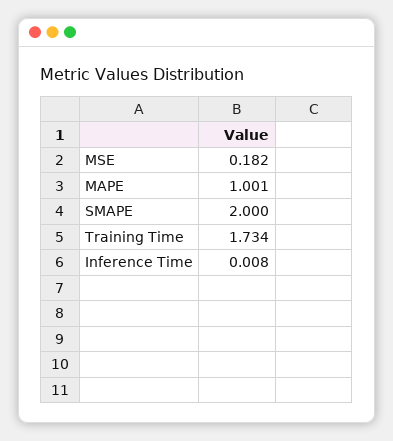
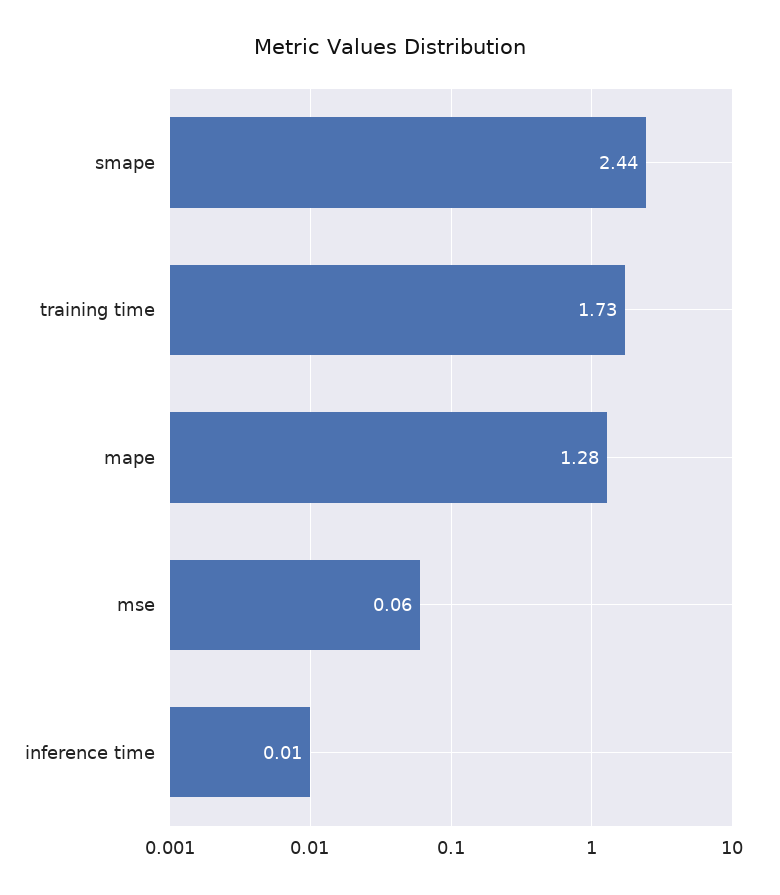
MSE: 0.182 -> 0.06
MAPE: 1.001 -> 1.28
SMAPE: 2 -> 2.44

